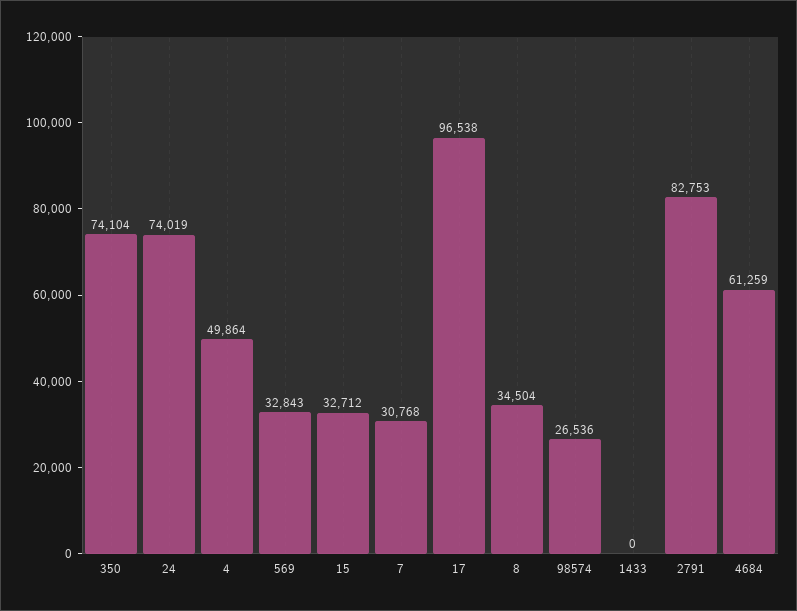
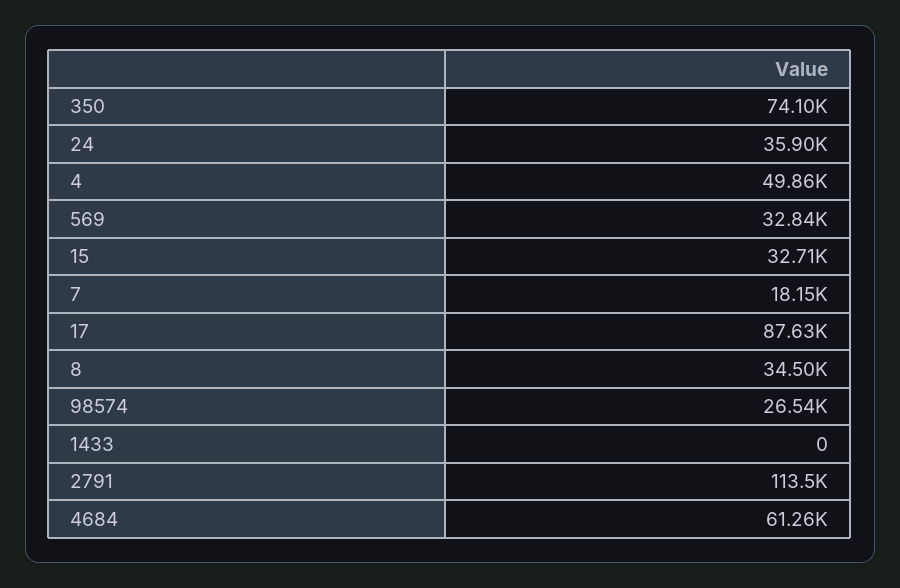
24: 74019 -> 35900
7: 30768 -> 18150
17: 96538 -> 87630
2791: 82753 -> 113500

